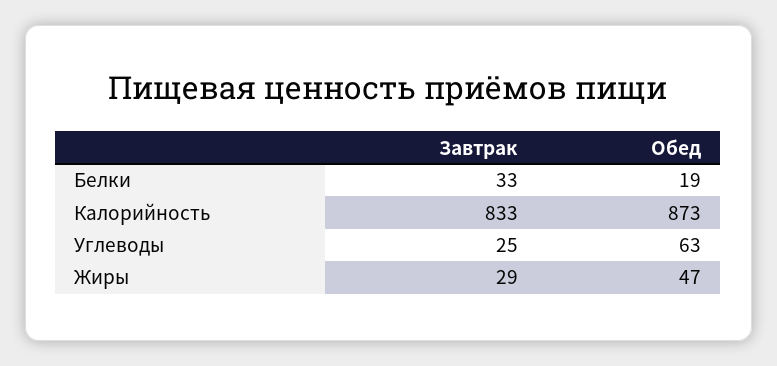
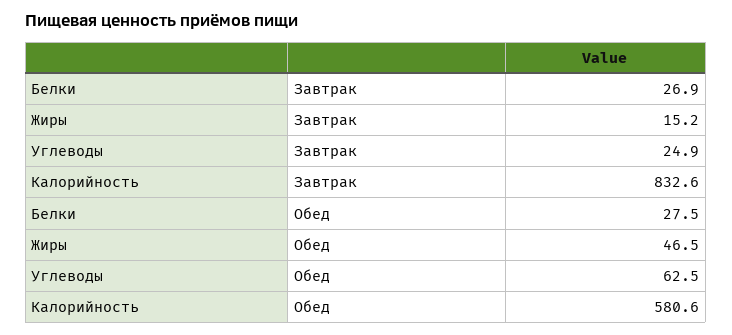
Завтрак, Белки: 33 -> 26.9
Обед, Белки: 19 -> 27.5
Обед, Калорийность: 873 -> 580.6
Завтрак, Жиры: 29 -> 15.2

